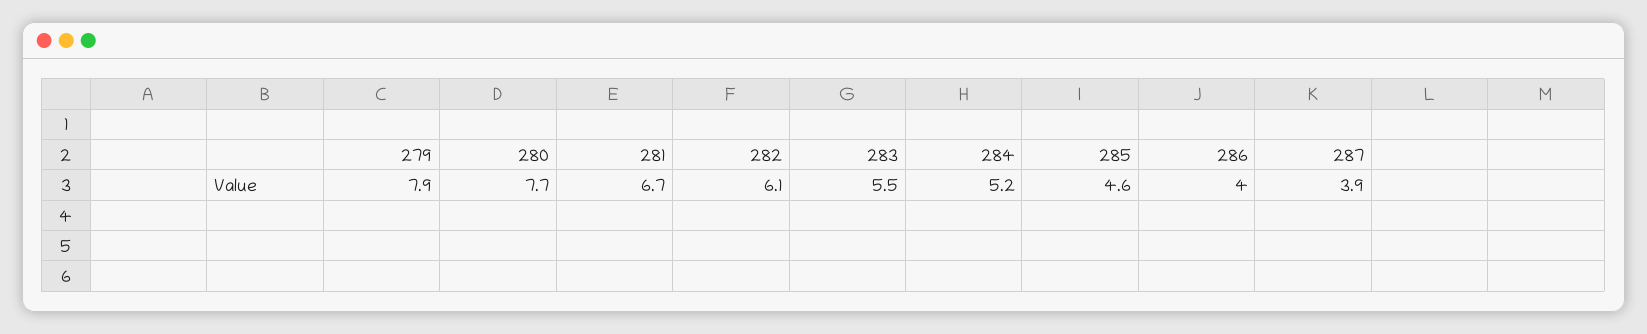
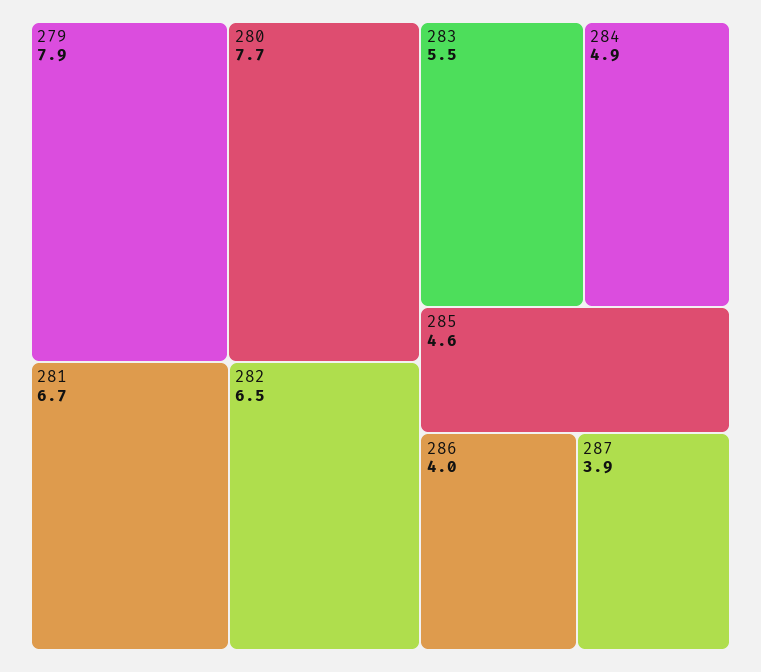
282: 6.1 -> 6.5
284: 5.2 -> 4.9

